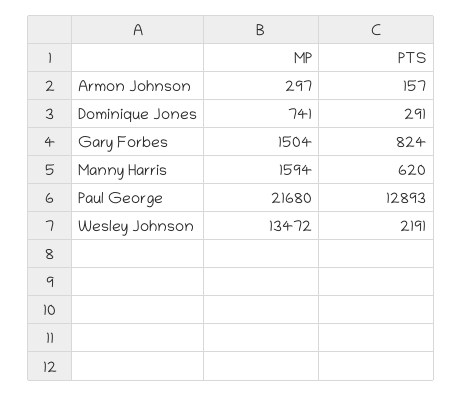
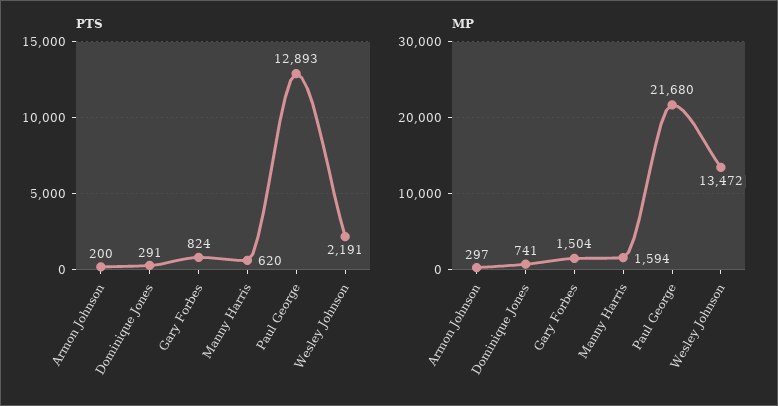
PTS, Armon Johnson: 157 -> 200

